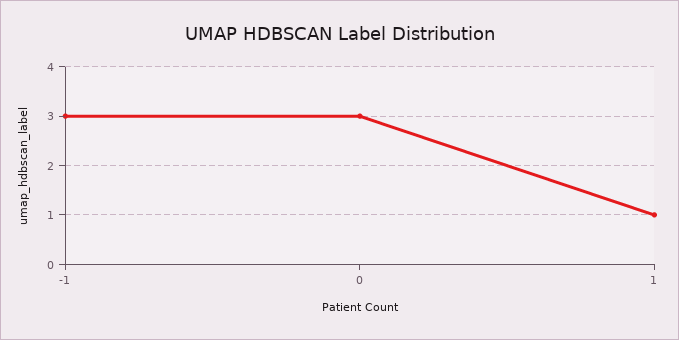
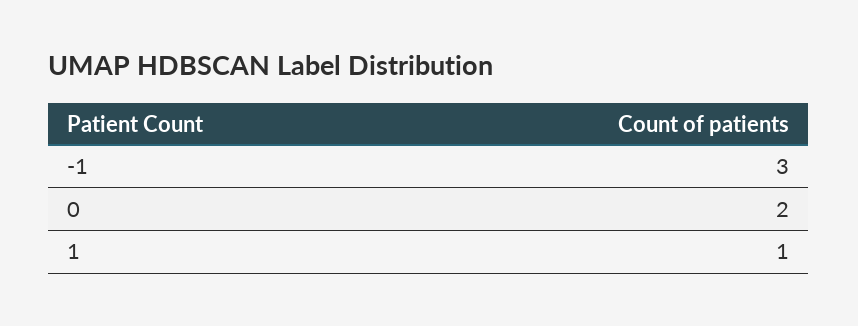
0: 3 -> 2

